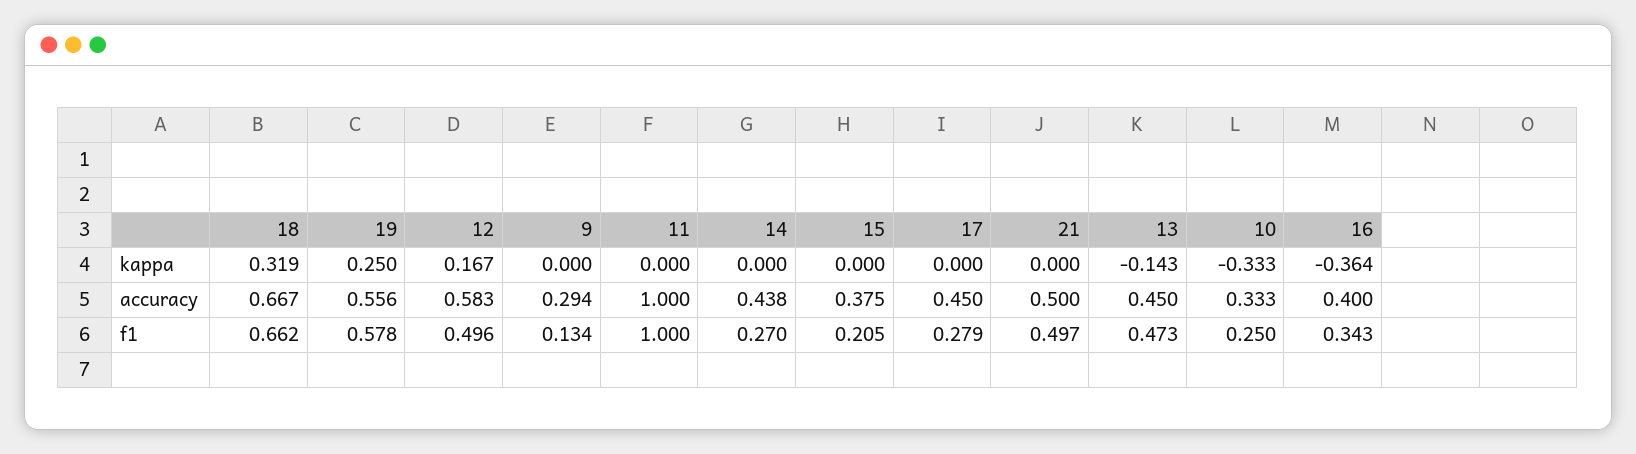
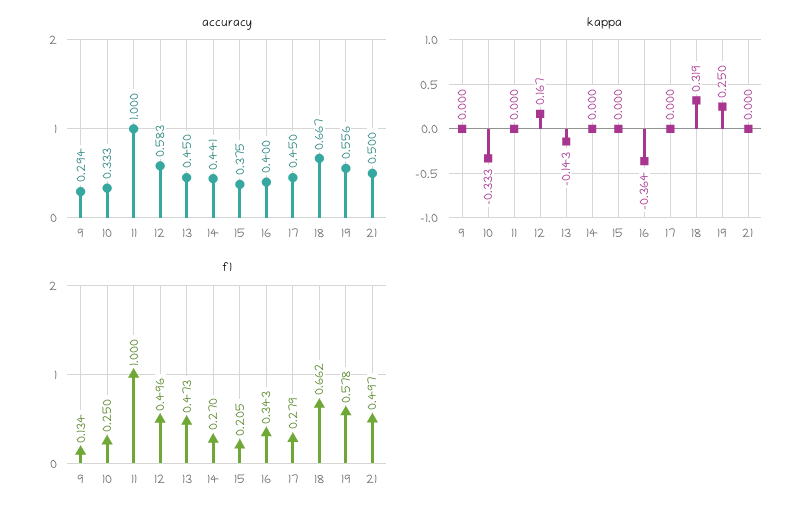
accuracy, 14: 0.438 -> 0.441

